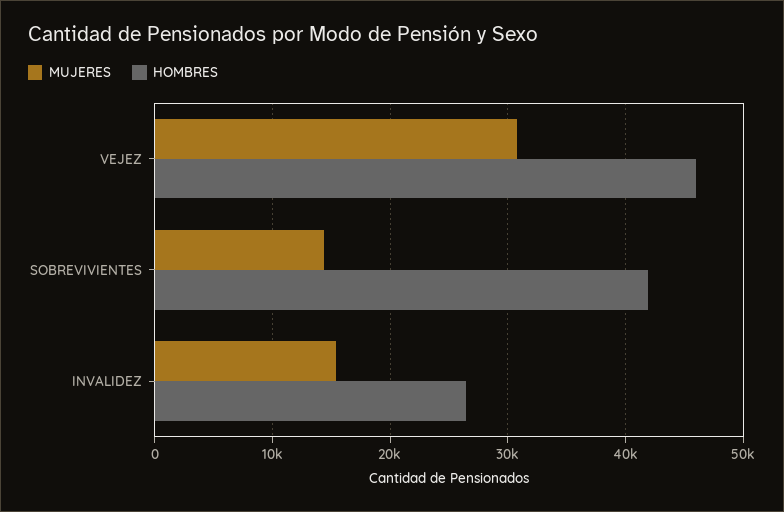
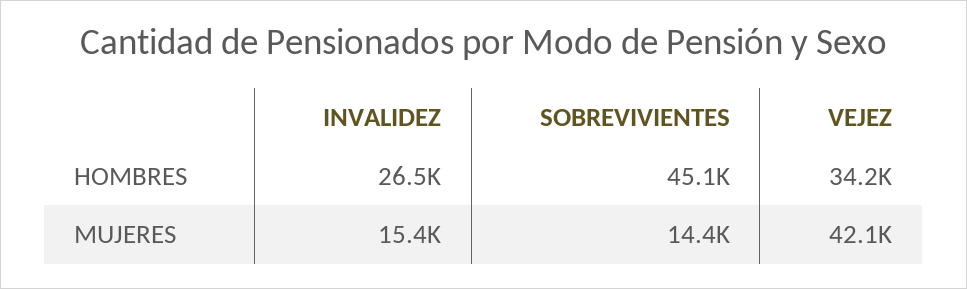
MUJERES, VEJEZ: 31000 -> 42100
HOMBRES, VEJEZ: 46000 -> 34200
HOMBRES, SOBREVIVIENTES: 42000 -> 45100

